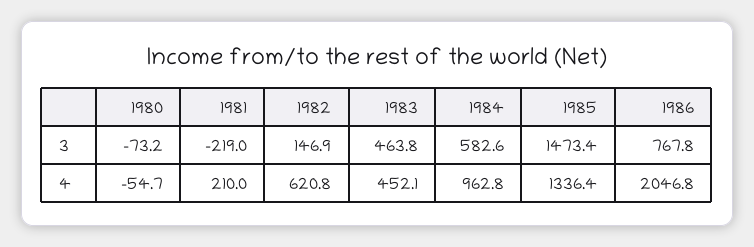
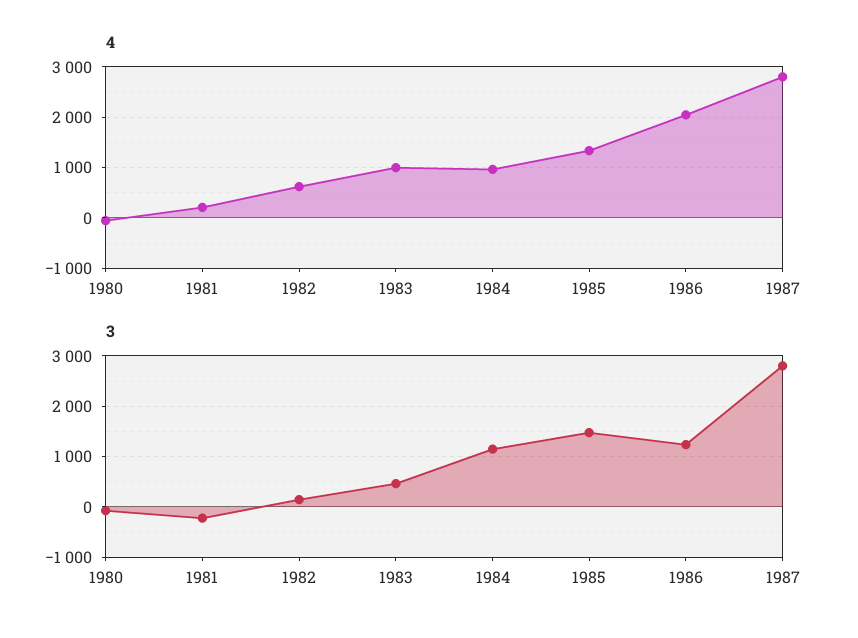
3, 1984: 582.6 -> 1200
3, 1986: 767.8 -> 1200
4, 1983: 452.1 -> 1000
4, 1987: none -> 2800
3, 1987: none -> 2800

